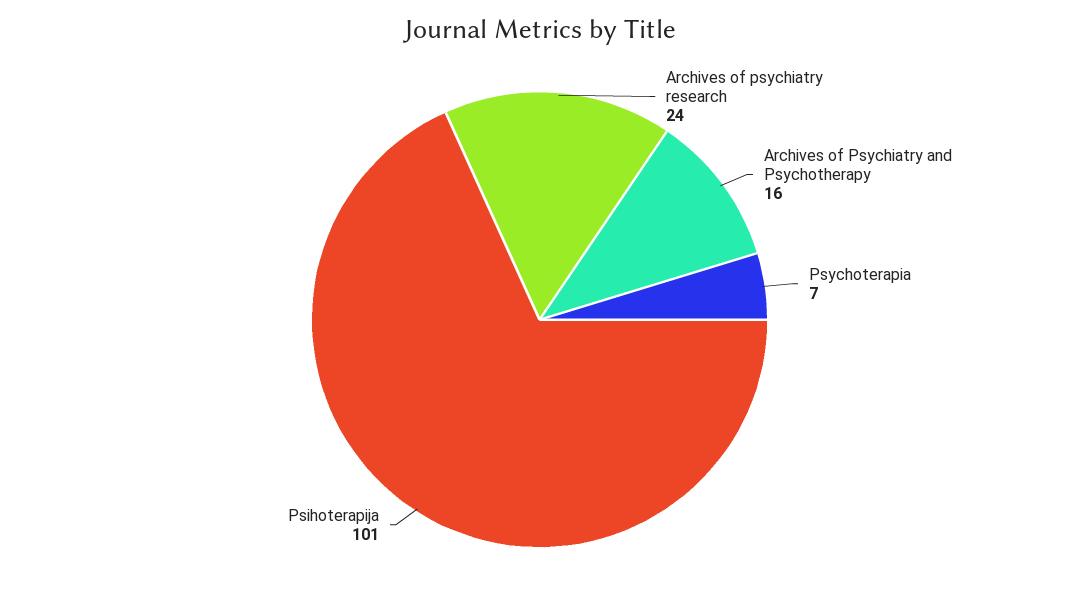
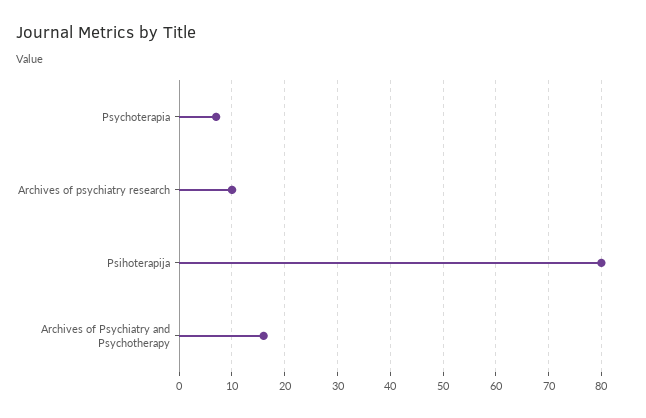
Archives of psychiatry research: 24 -> 10
Psihoterapija: 101 -> 80

